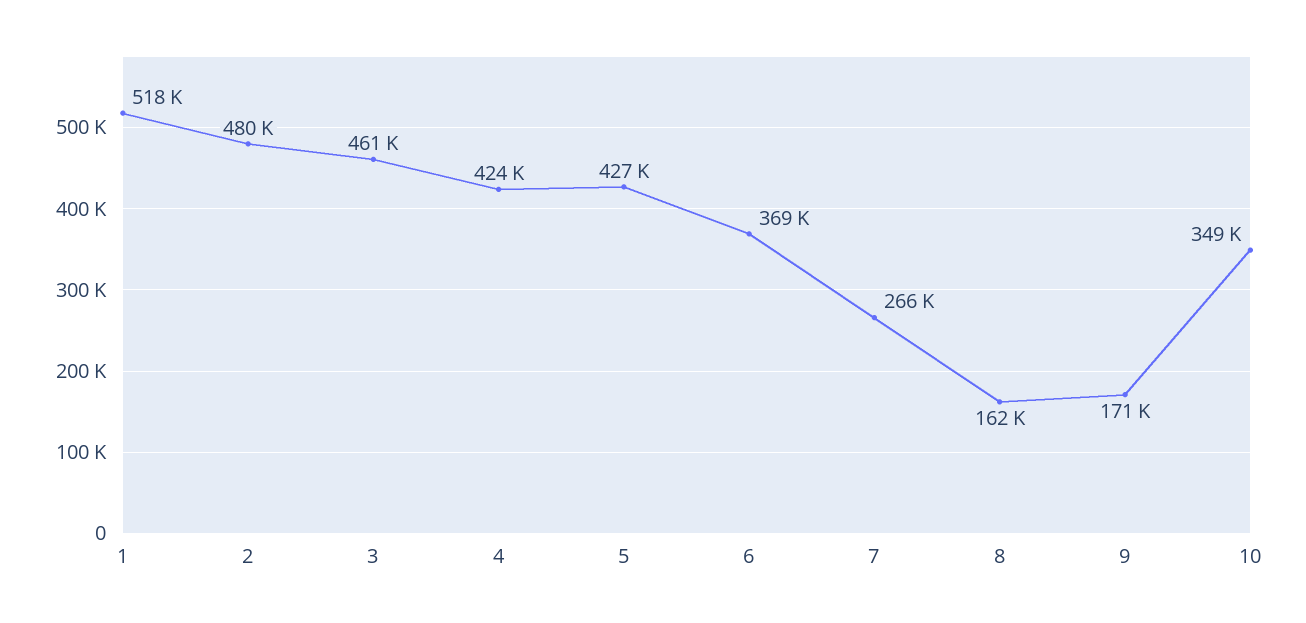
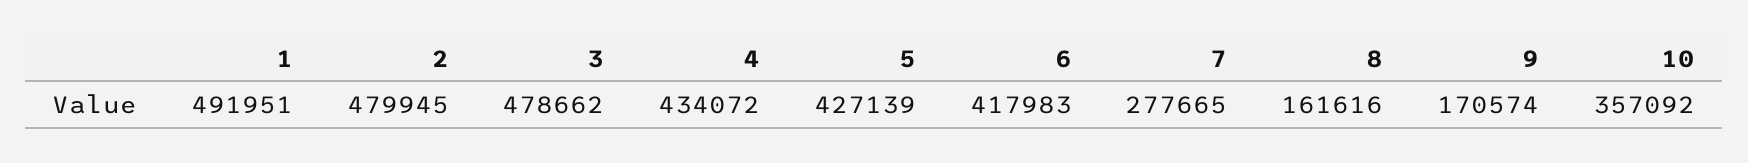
1: 518000 -> 491951
3: 461000 -> 478662
4: 424000 -> 434072
6: 369000 -> 417983
7: 266000 -> 277665
10: 349000 -> 357092

